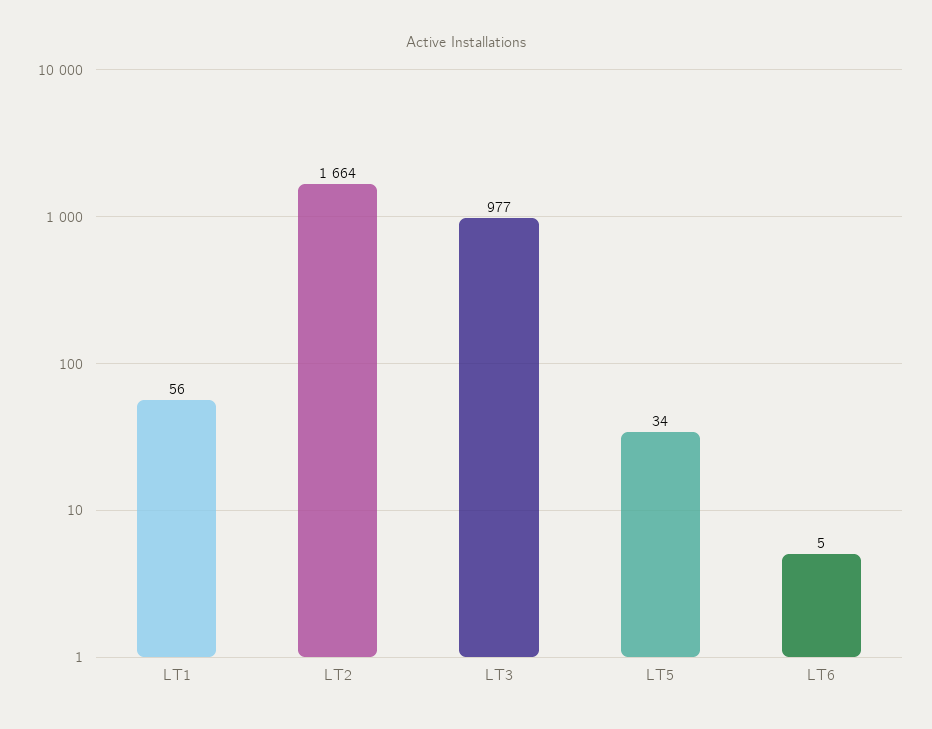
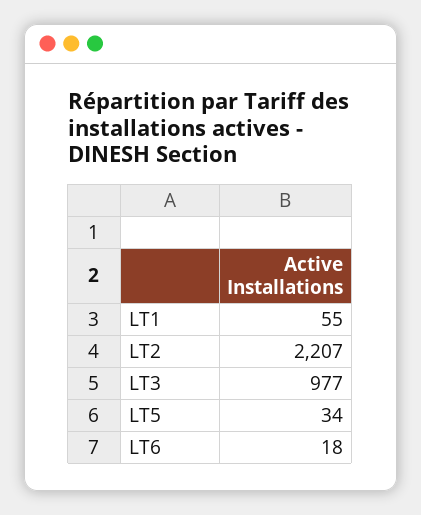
LT1: 56 -> 55
LT2: 1664 -> 2207
LT6: 5 -> 18

